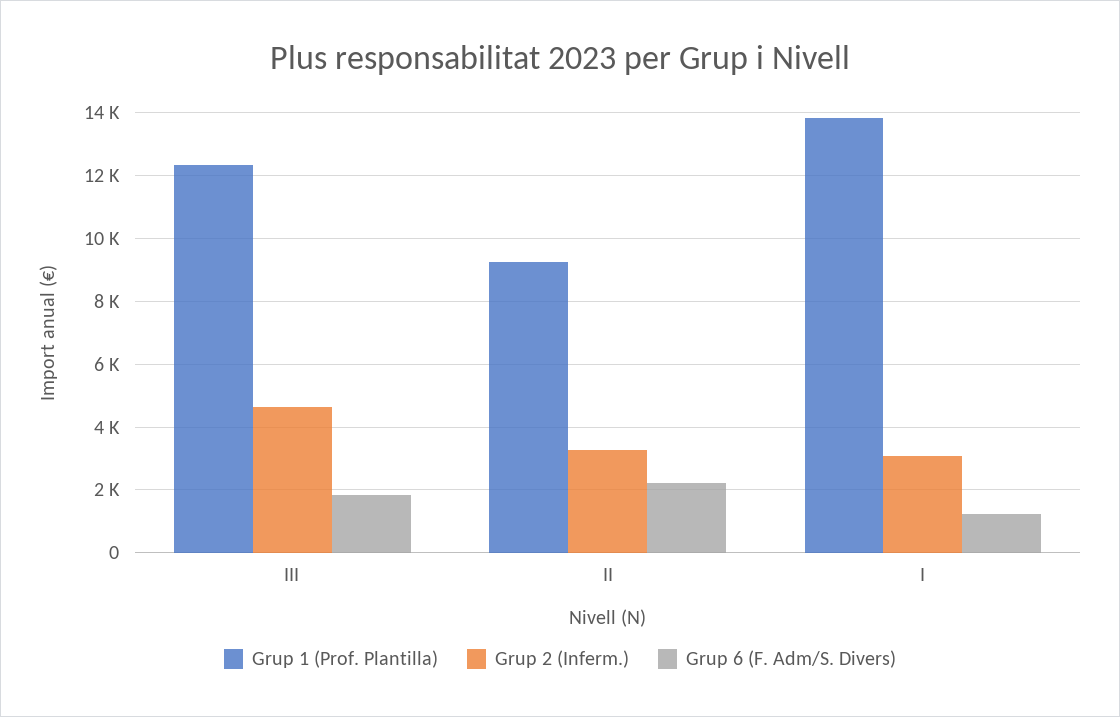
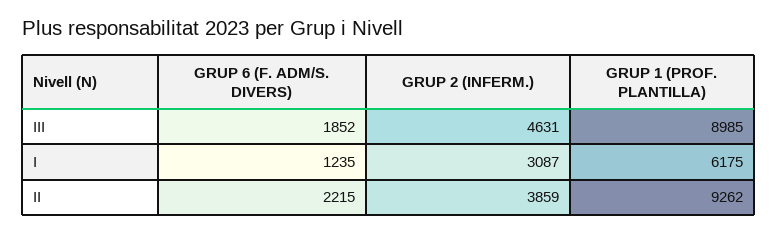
Grup 1 (Prof. Plantilla), III: 12400 -> 8985
Grup 2 (Inferm.), II: 3200 -> 3859
Grup 1 (Prof. Plantilla), I: 13800 -> 6175

